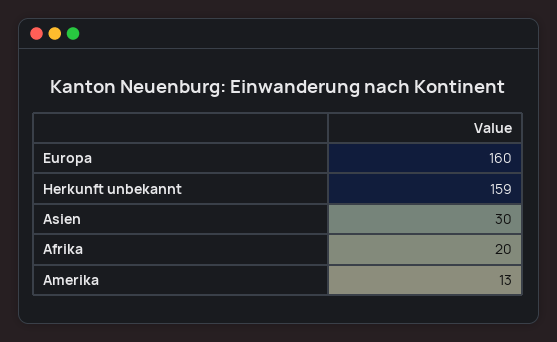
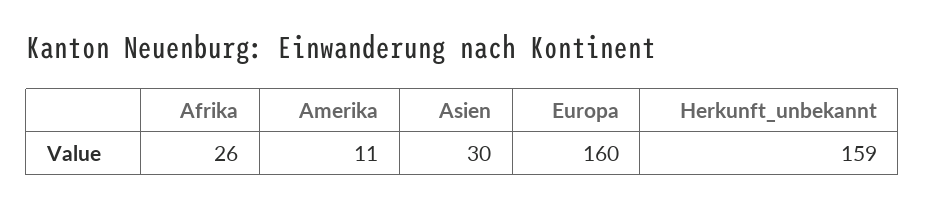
Afrika: 20 -> 26
Amerika: 13 -> 11

